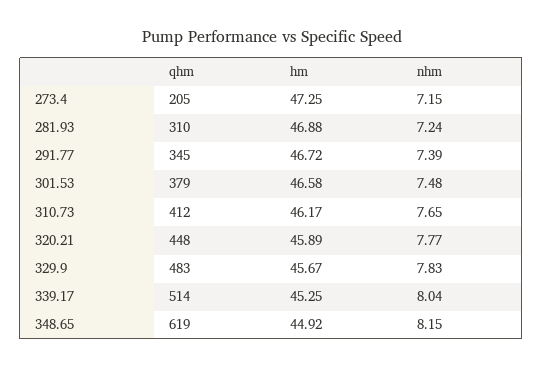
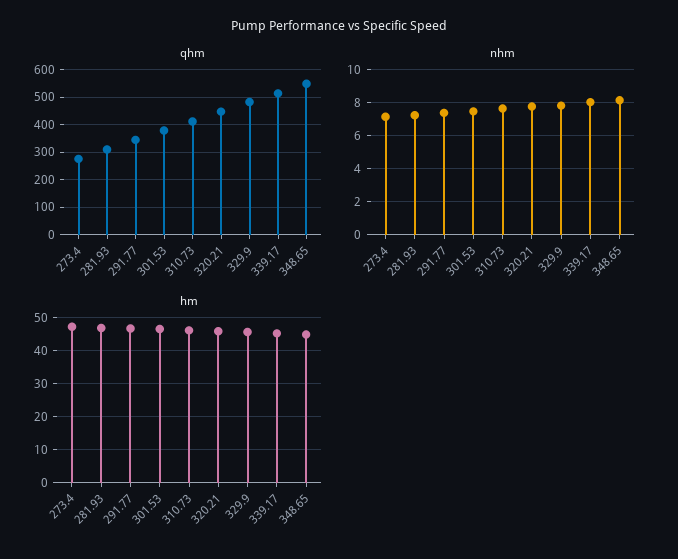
qhm, 273.4: 205 -> 275
qhm, 348.65: 619 -> 550

